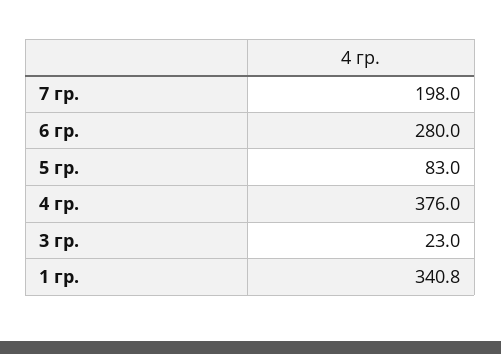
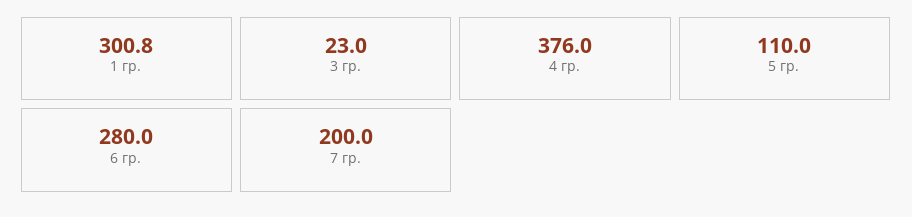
7 гр.: 198 -> 200
5 гр.: 83 -> 110
1 гр.: 340.8 -> 300.8

